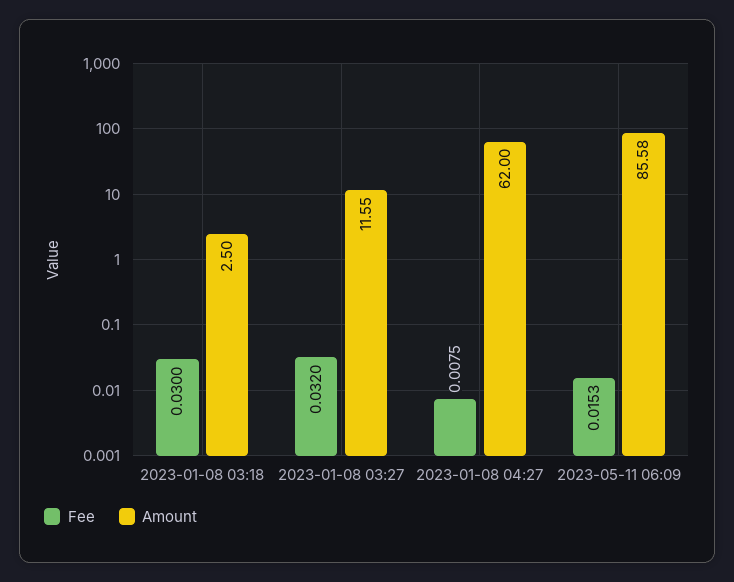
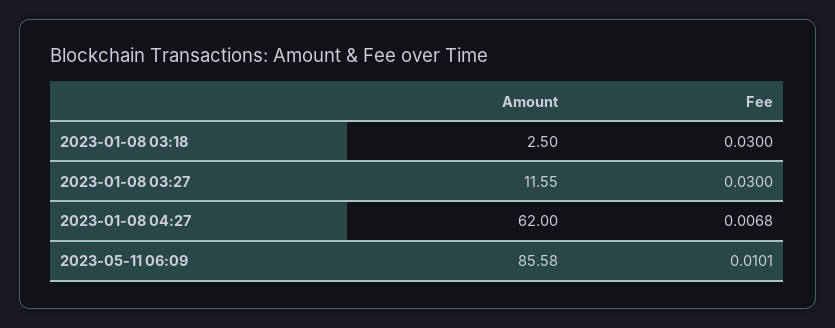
Fee, 2023-01-08 03:27: 0.032 -> 0.03
Fee, 2023-01-08 04:27: 0.0075 -> 0.0068
Fee, 2023-05-11 06:09: 0.0153 -> 0.0101

